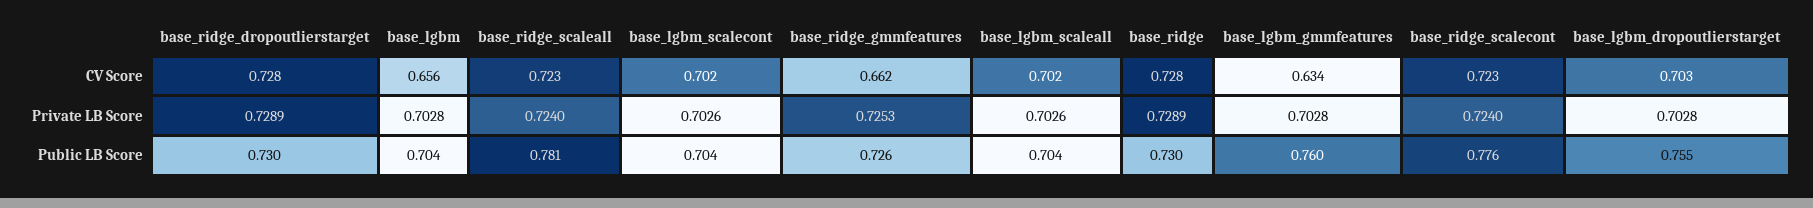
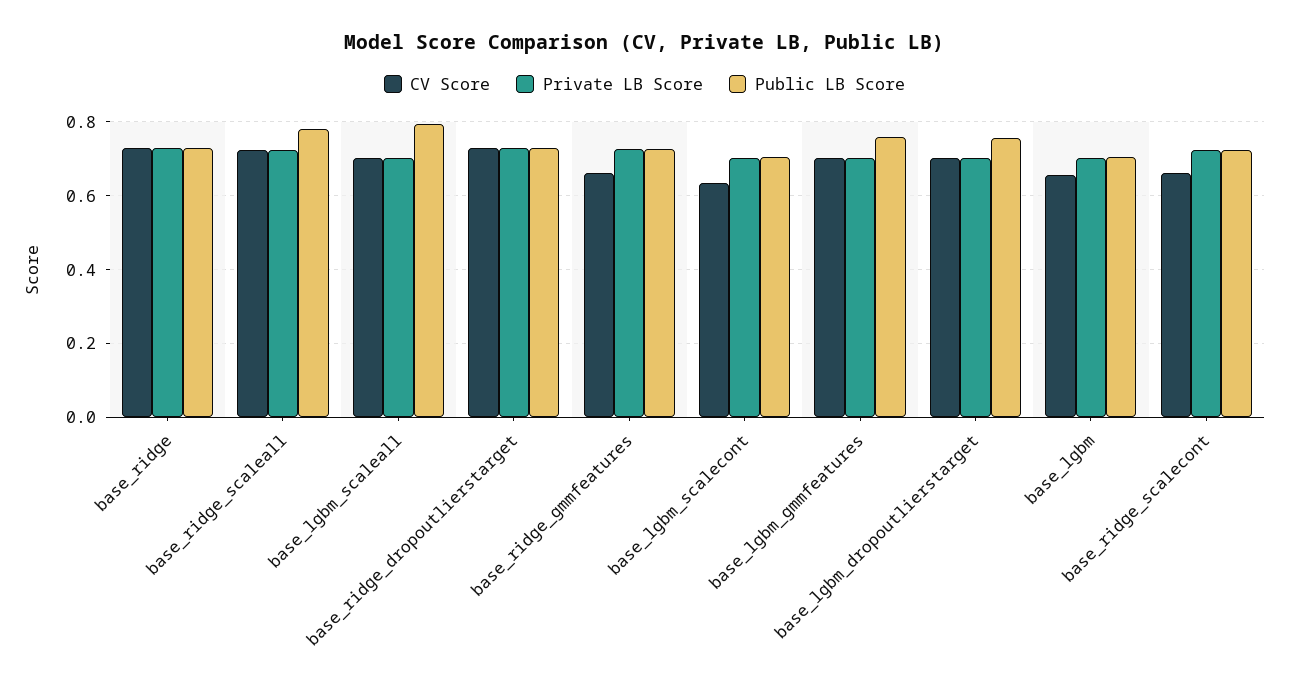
CV Score, base_lgbm_scalecont: 0.702 -> 0.64
CV Score, base_lgbm_gmmfeatures: 0.634 -> 0.7
CV Score, base_ridge_scalecont: 0.723 -> 0.66
Public LB Score, base_lgbm_scaleall: 0.704 -> 0.8
Public LB Score, base_ridge_scalecont: 0.776 -> 0.72

